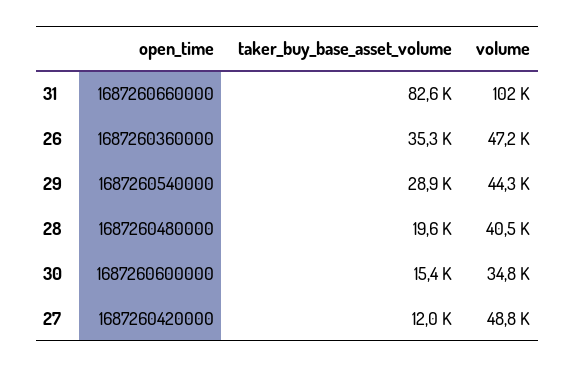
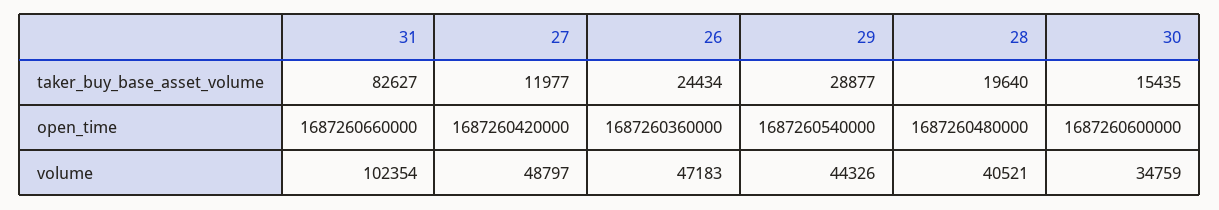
taker_buy_base_asset_volume, 26: 35300 -> 24434

